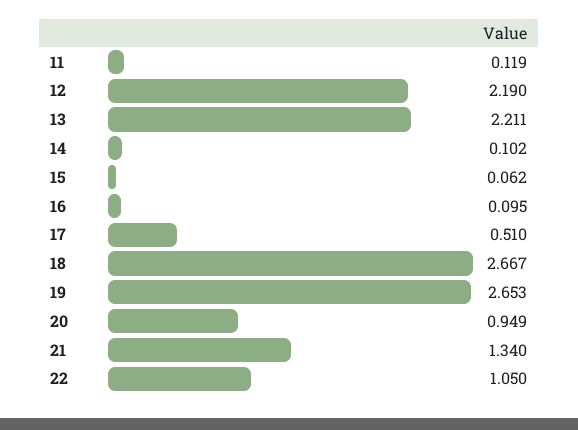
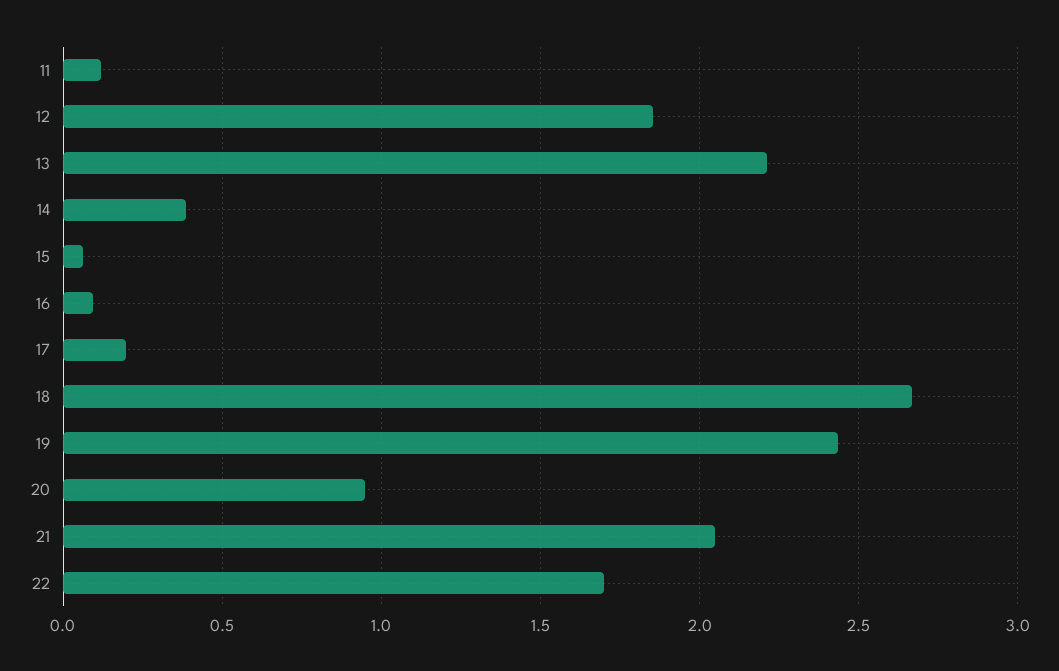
12: 2.19 -> 1.85
14: 0.102 -> 0.4
17: 0.51 -> 0.2
19: 2.653 -> 2.45
21: 1.34 -> 2.05
22: 1.05 -> 1.7

